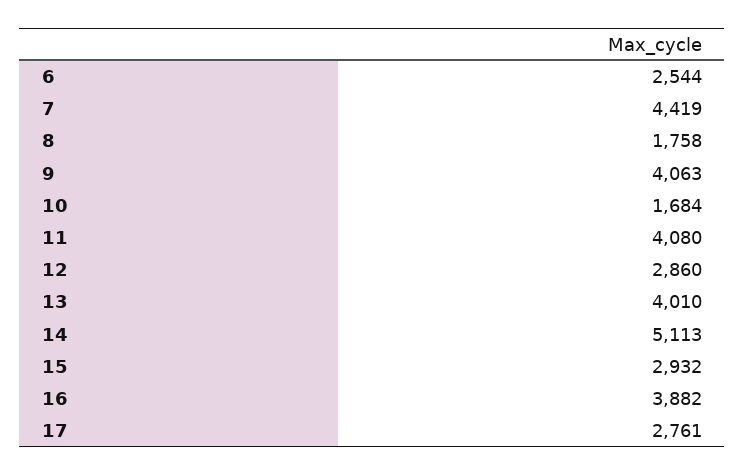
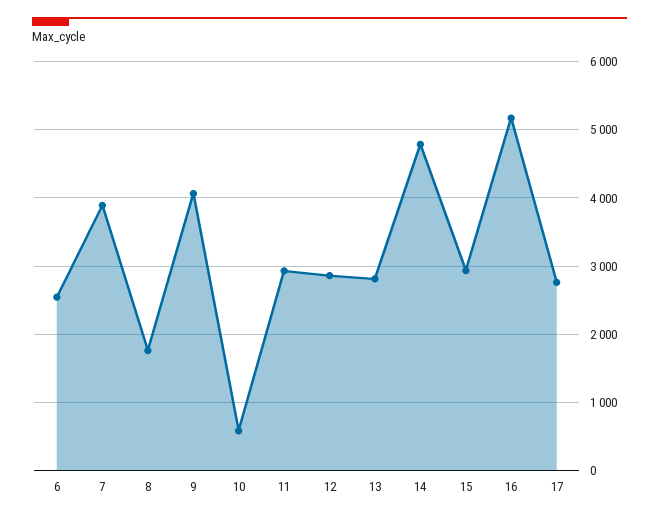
7: 4419 -> 3900
10: 1684 -> 600
11: 4080 -> 2900
13: 4010 -> 2800
14: 5113 -> 4800
16: 3882 -> 5200

